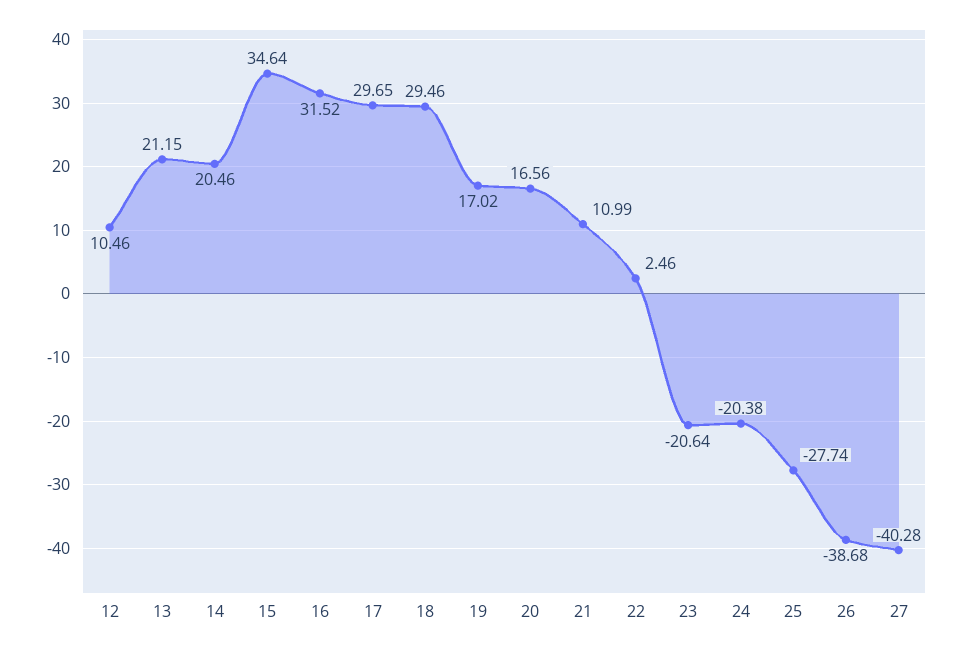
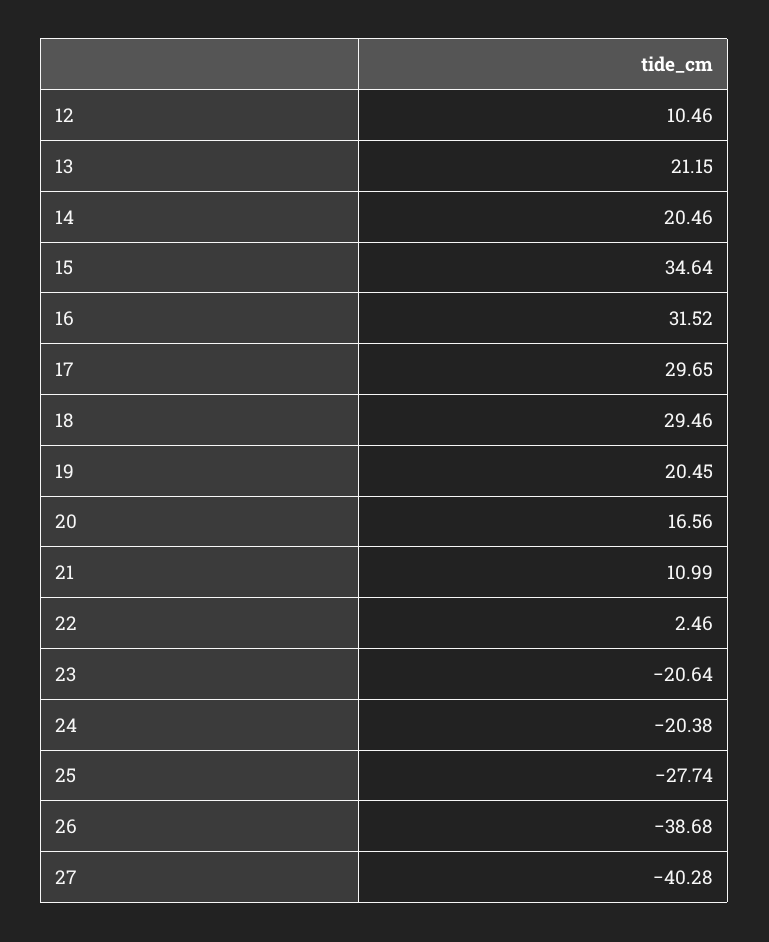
19: 17.02 -> 20.45

